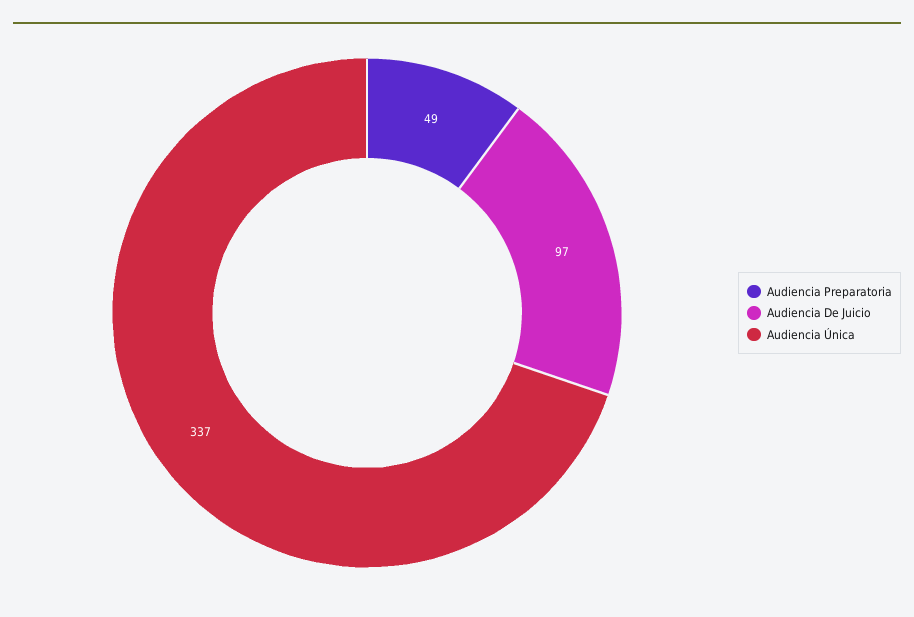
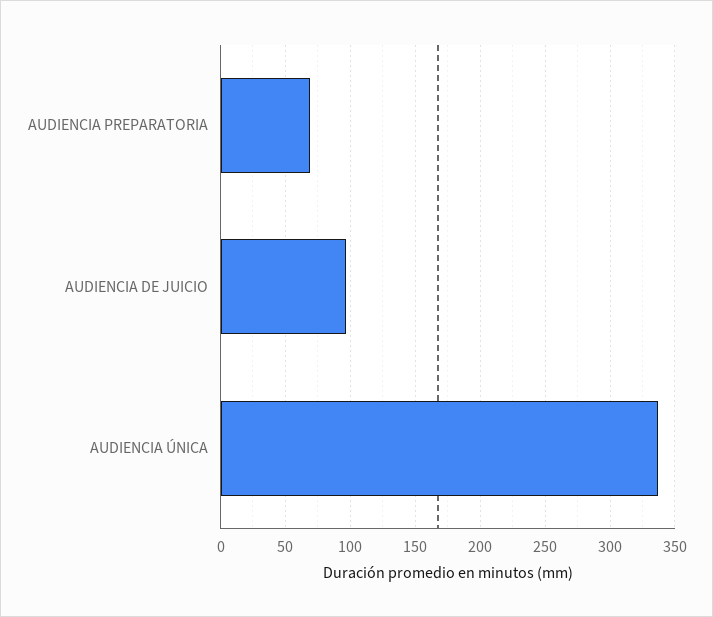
Audiencia Preparatoria: 49 -> 70

